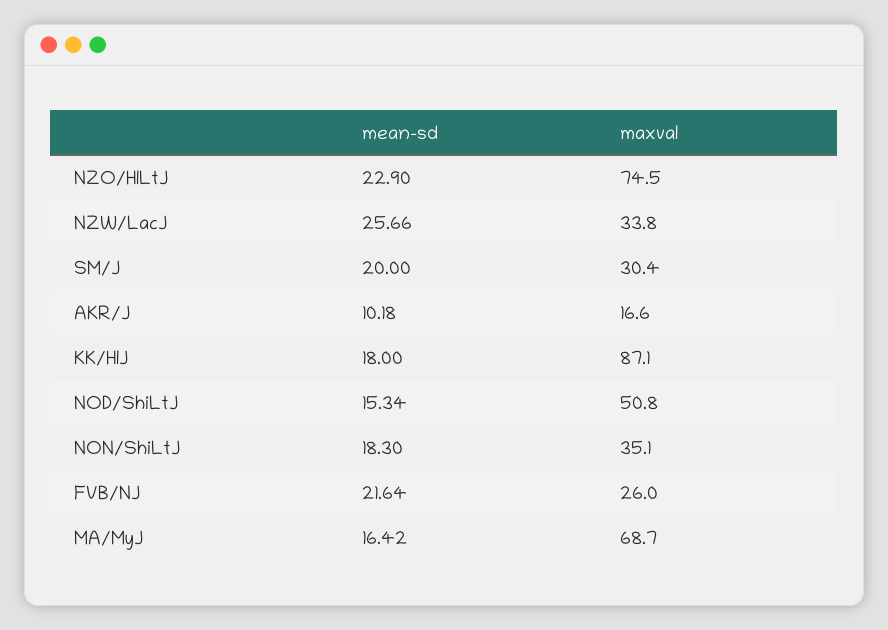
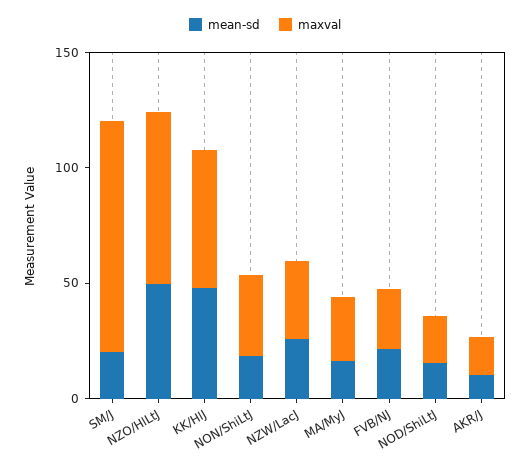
mean-sd, NZO/HlLtJ: 22.9 -> 50
maxval, SM/J: 30.4 -> 100
mean-sd, KK/HlJ: 18 -> 50
maxval, KK/HlJ: 87.1 -> 60
maxval, NOD/ShiLtJ: 50.8 -> 20
maxval, MA/MyJ: 68.7 -> 30

